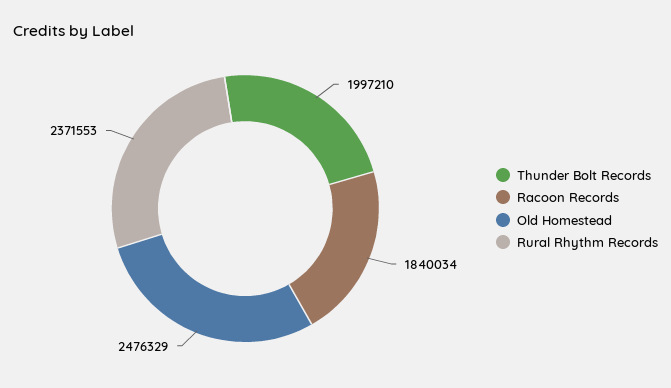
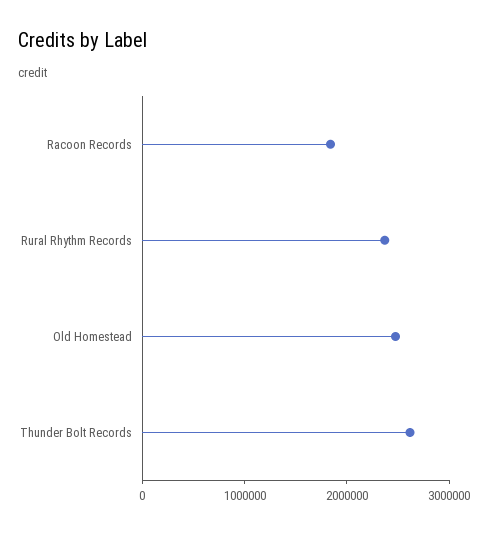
Thunder Bolt Records: 1997210 -> 2600000

